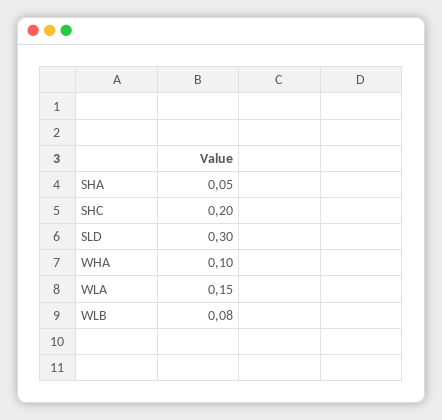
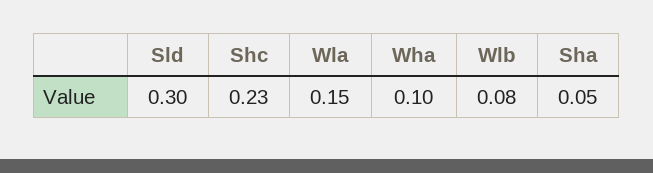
SHC: 0.2 -> 0.23

